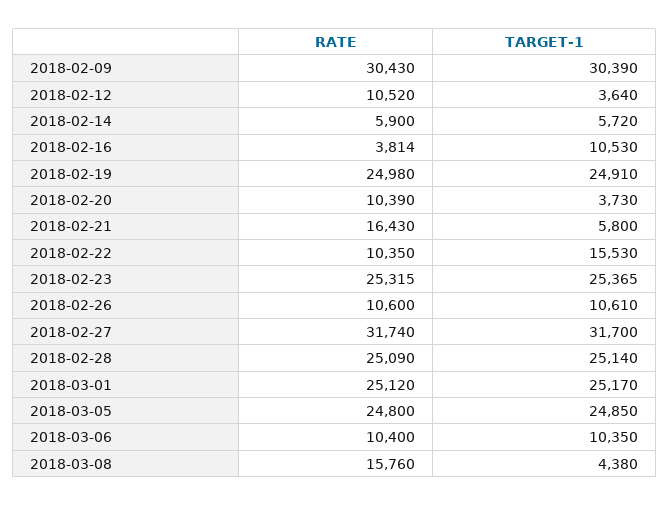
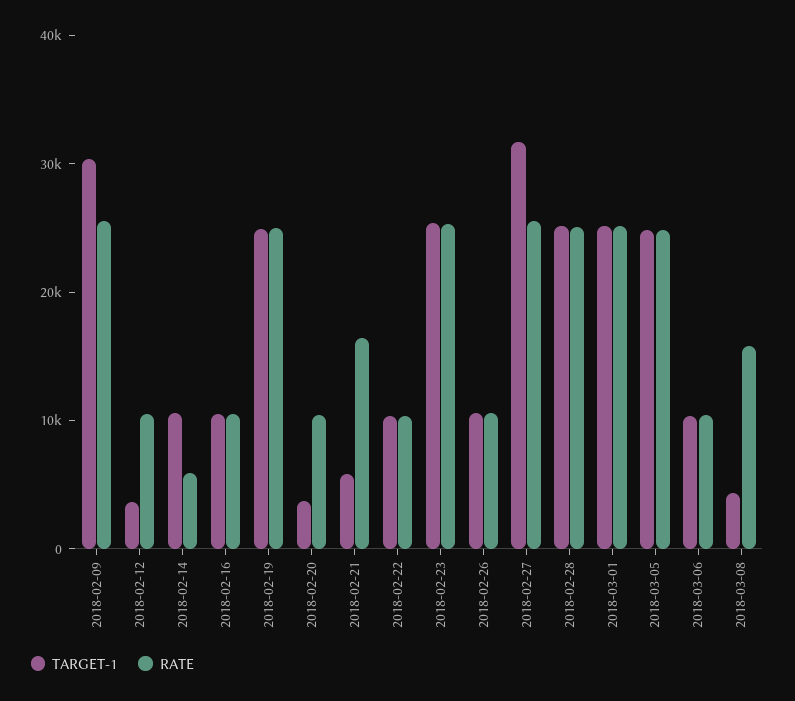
RATE, 2018-02-09: 30430 -> 26000
TARGET-1, 2018-02-14: 5720 -> 10000
RATE, 2018-02-16: 3814 -> 10000
TARGET-1, 2018-02-22: 15530 -> 10000
RATE, 2018-02-27: 31740 -> 26000

